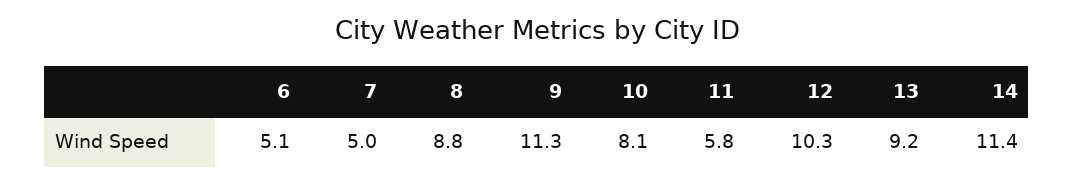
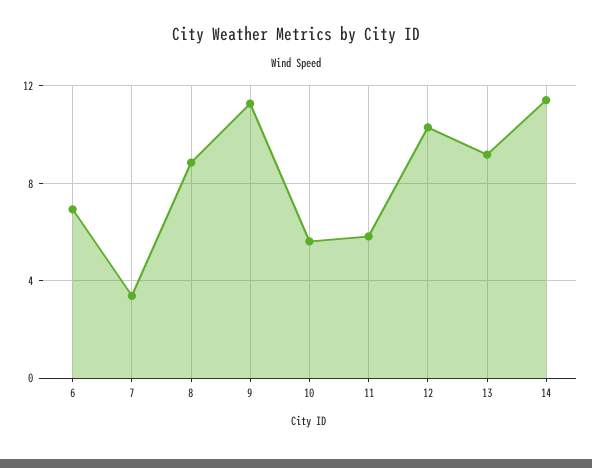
6: 5.1 -> 7
7: 5 -> 3.5
10: 8.1 -> 5.5

